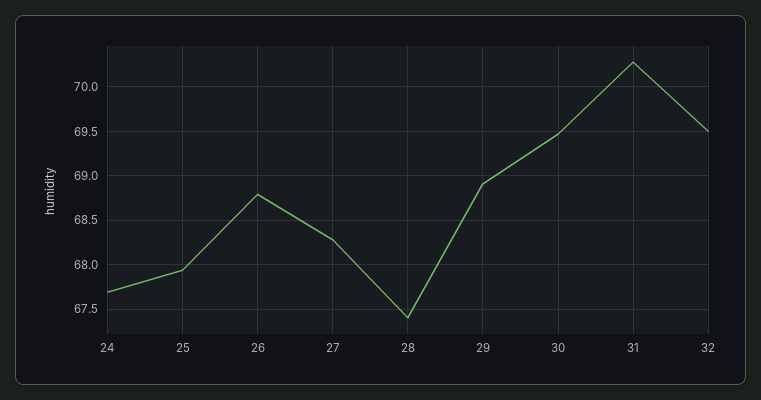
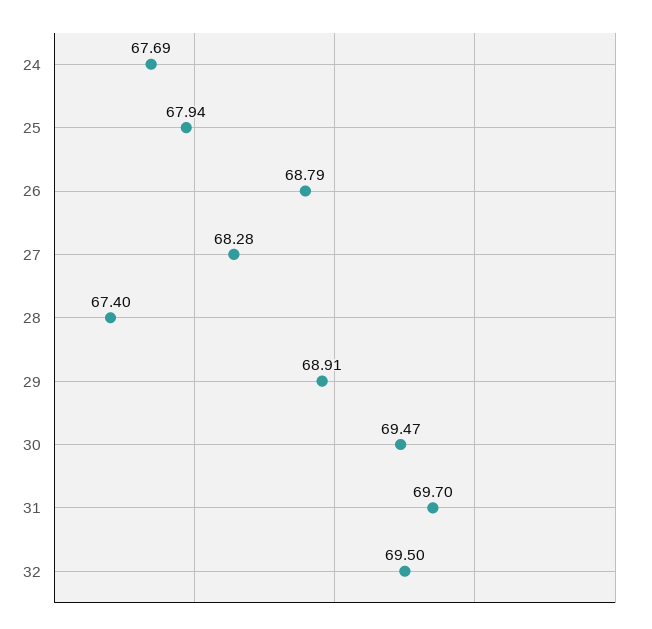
31: 70.3 -> 69.7

